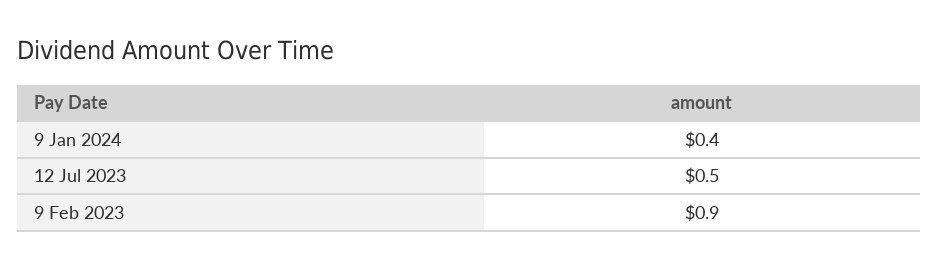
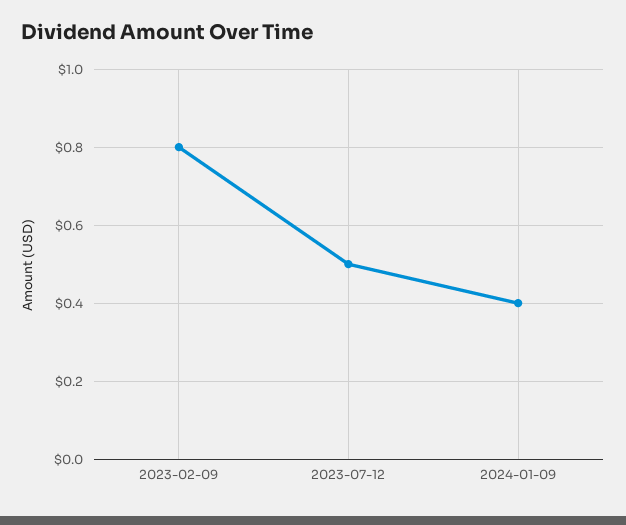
9 Feb 2023: 0.9 -> 0.8

